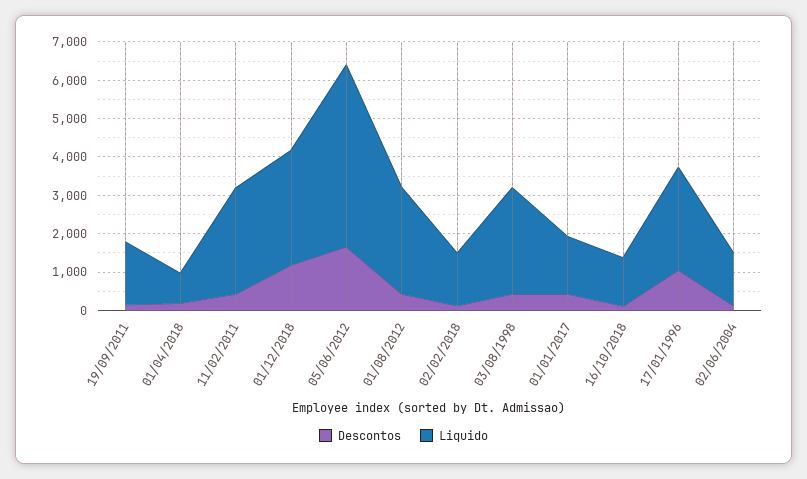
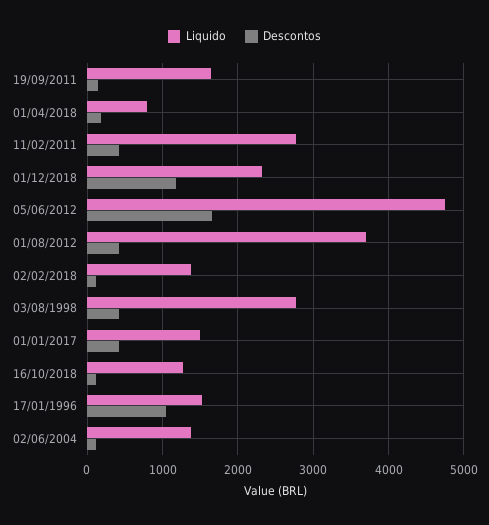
Liquido, 01/12/2018: 3000 -> 2300
Liquido, 01/08/2012: 2750 -> 3700
Liquido, 17/01/1996: 2750 -> 1500

